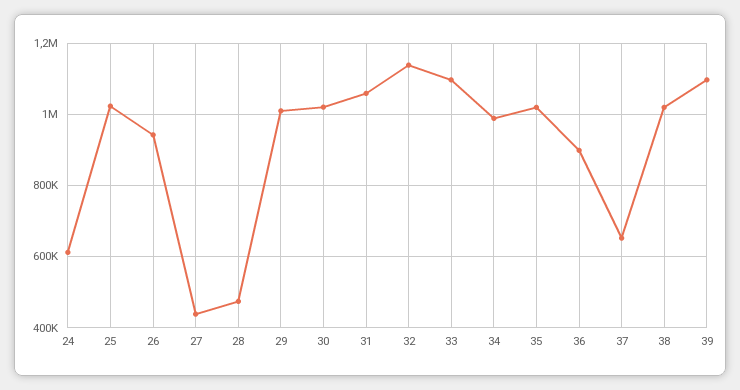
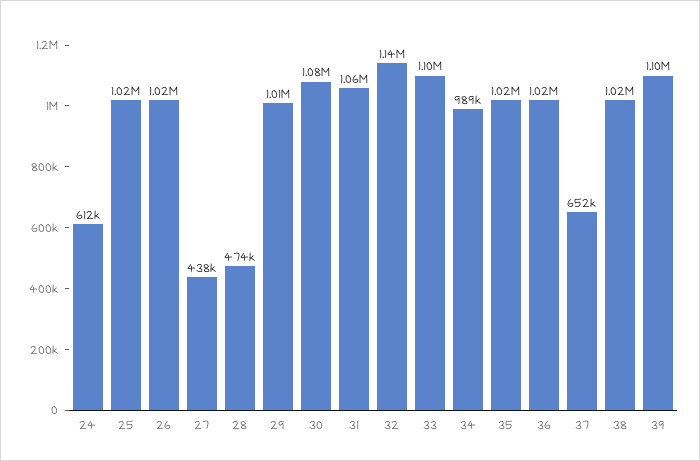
26: 940000 -> 1020000
30: 1020000 -> 1080000
36: 900000 -> 1020000

